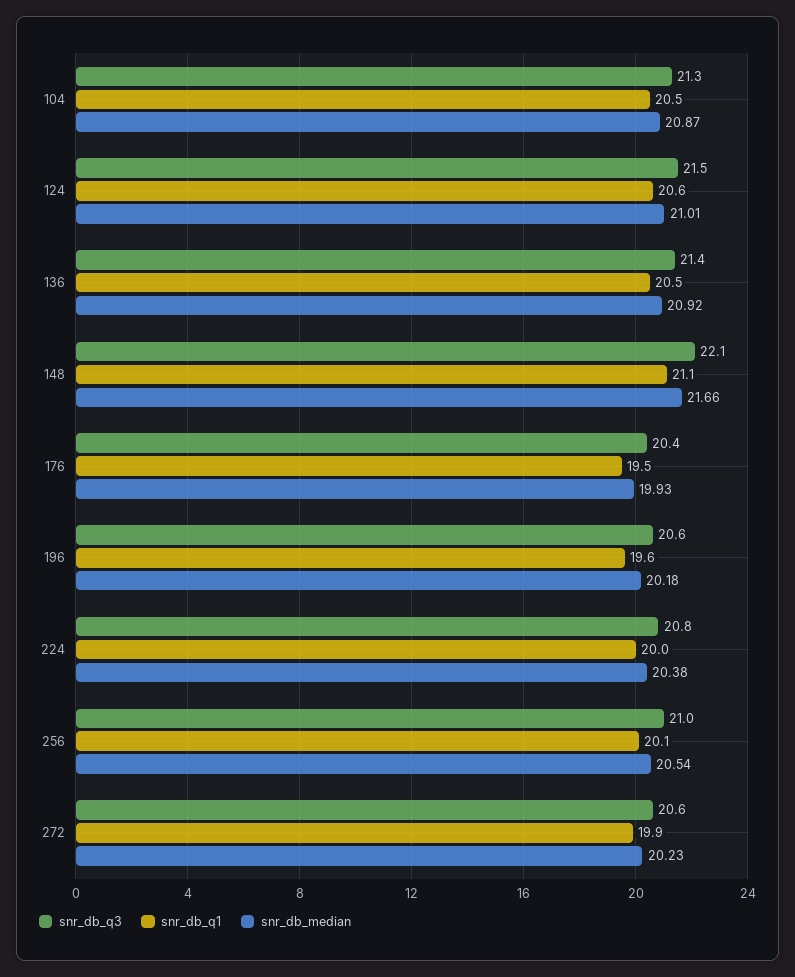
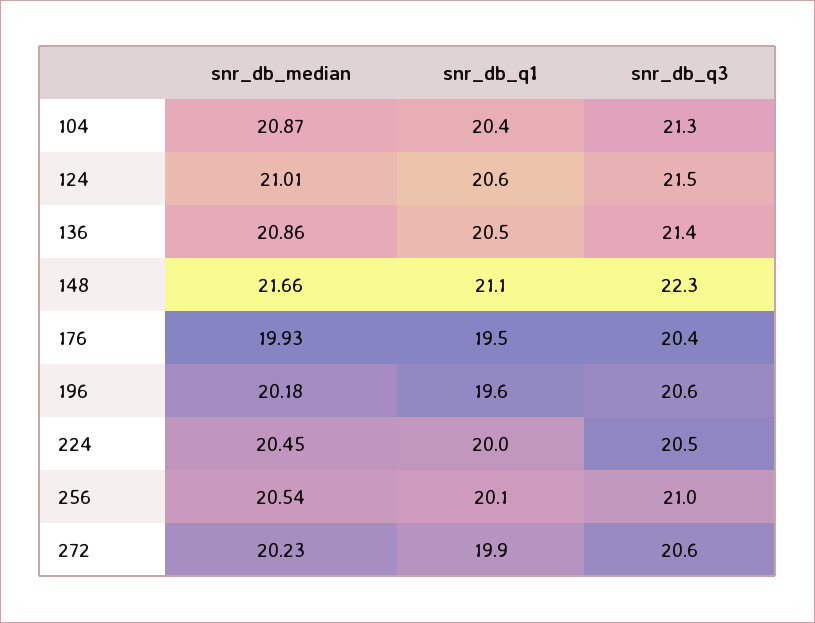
snr_db_q1, 104: 20.5 -> 20.4
snr_db_median, 136: 20.92 -> 20.86
snr_db_q3, 148: 22.1 -> 22.3
snr_db_q3, 224: 20.8 -> 20.5
snr_db_median, 224: 20.38 -> 20.45

